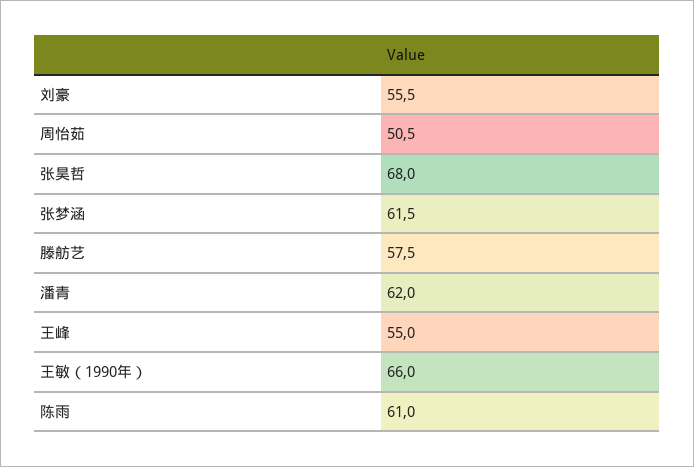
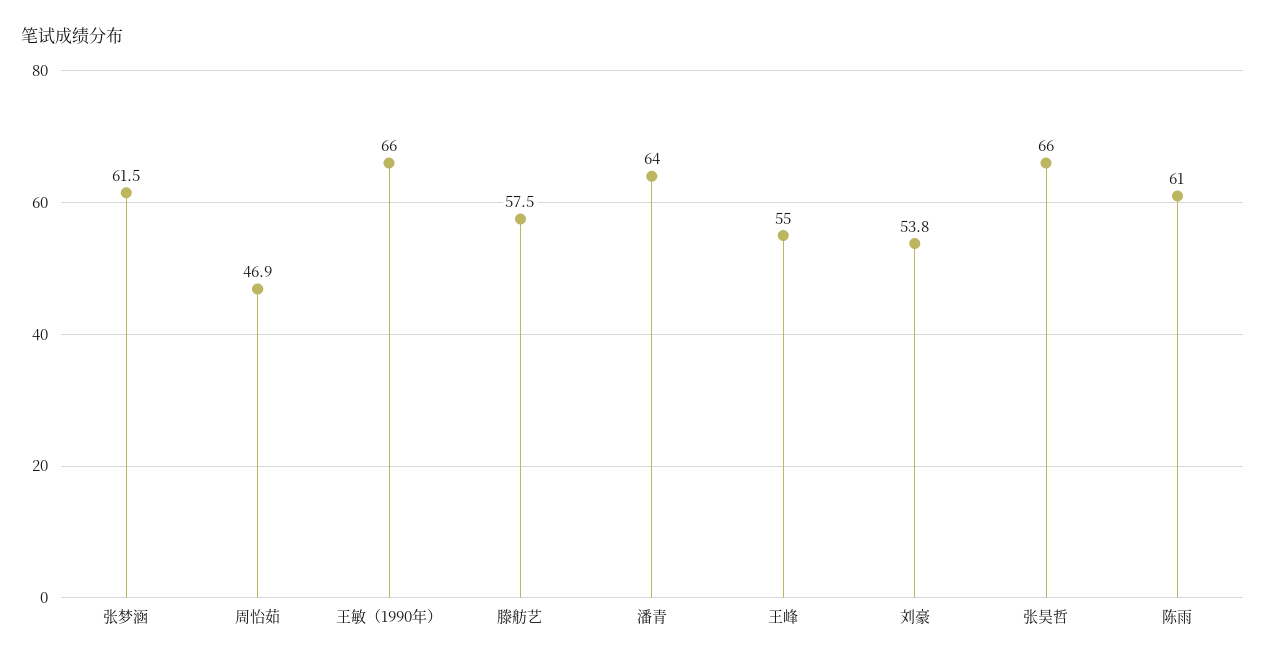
刘豪: 55.5 -> 53.8
周怡茹: 50.5 -> 46.9
张昊哲: 68 -> 66
潘青: 62 -> 64

